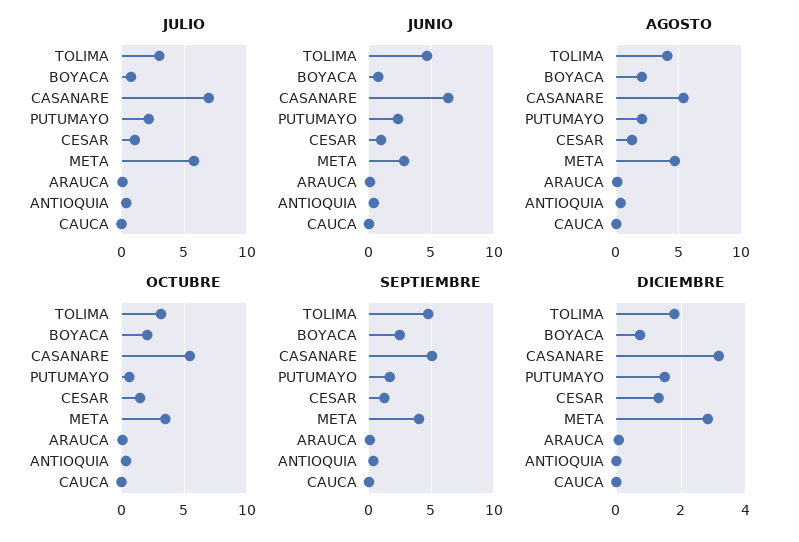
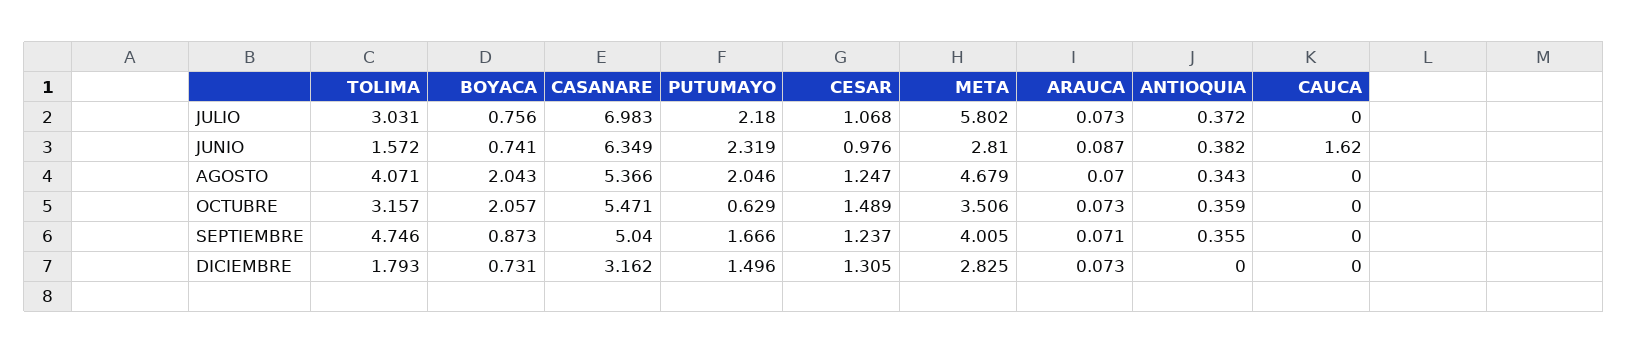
JUNIO, TOLIMA: 4.5 -> 1.572
JUNIO, CAUCA: 0 -> 1.62
SEPTIEMBRE, BOYACA: 2.5 -> 0.873

